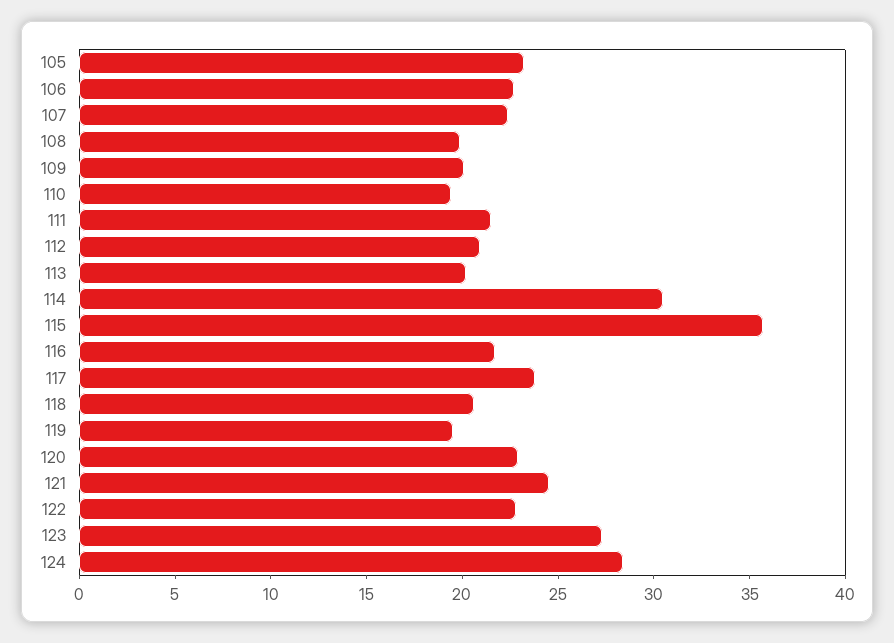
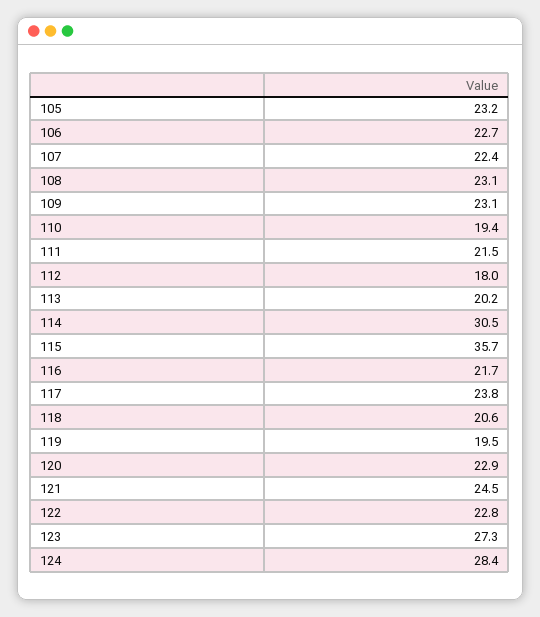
108: 20 -> 23.1
109: 20 -> 23.1
112: 21 -> 18

